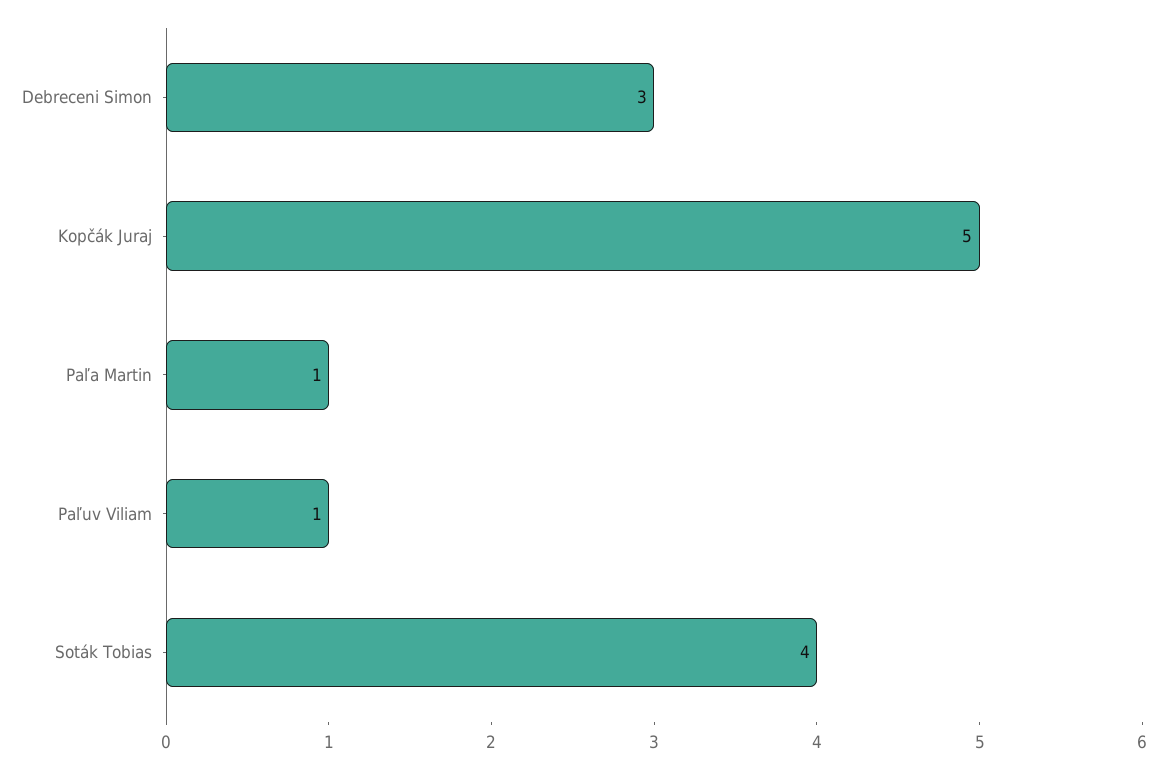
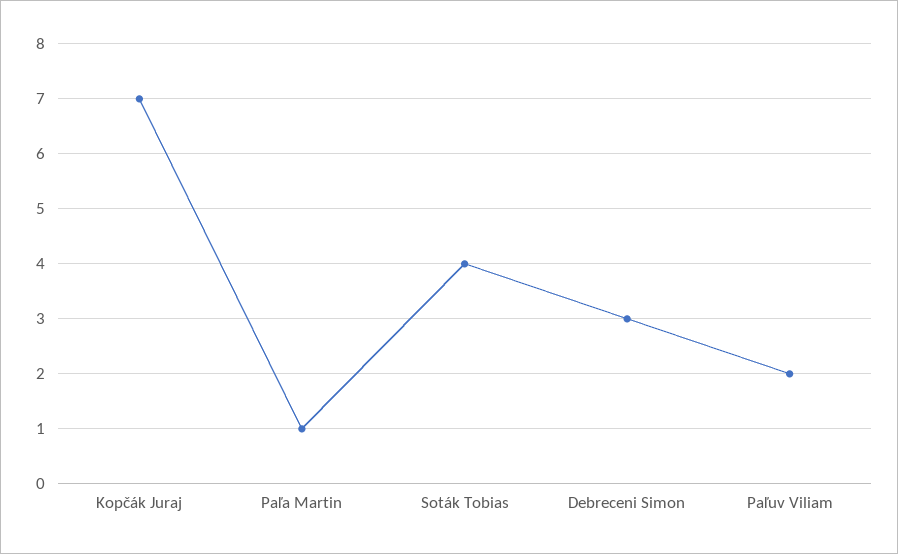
Kopčák Juraj: 5 -> 7
Paľuv Viliam: 1 -> 2

